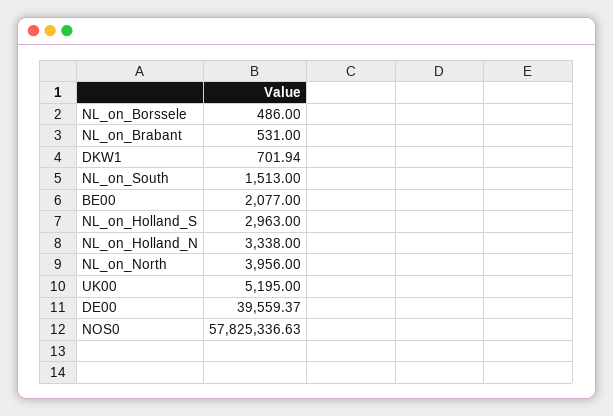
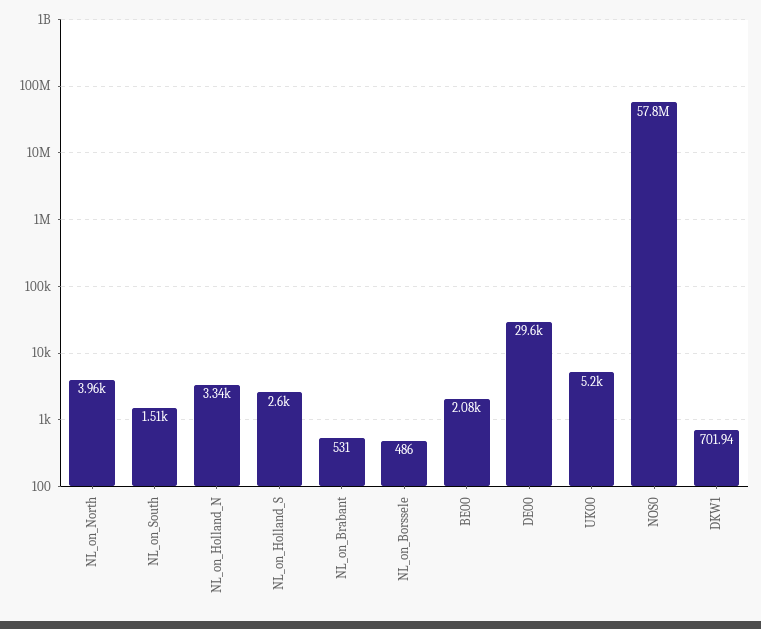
NL_on_Holland_S: 2963 -> 2600
DE00: 39559.37 -> 29600

